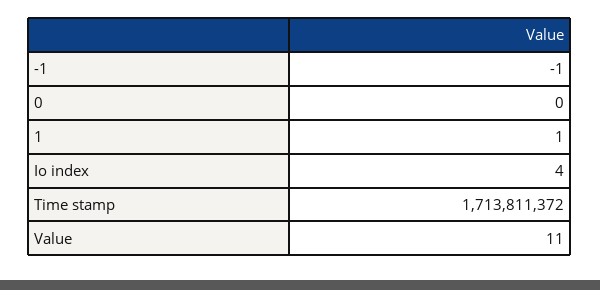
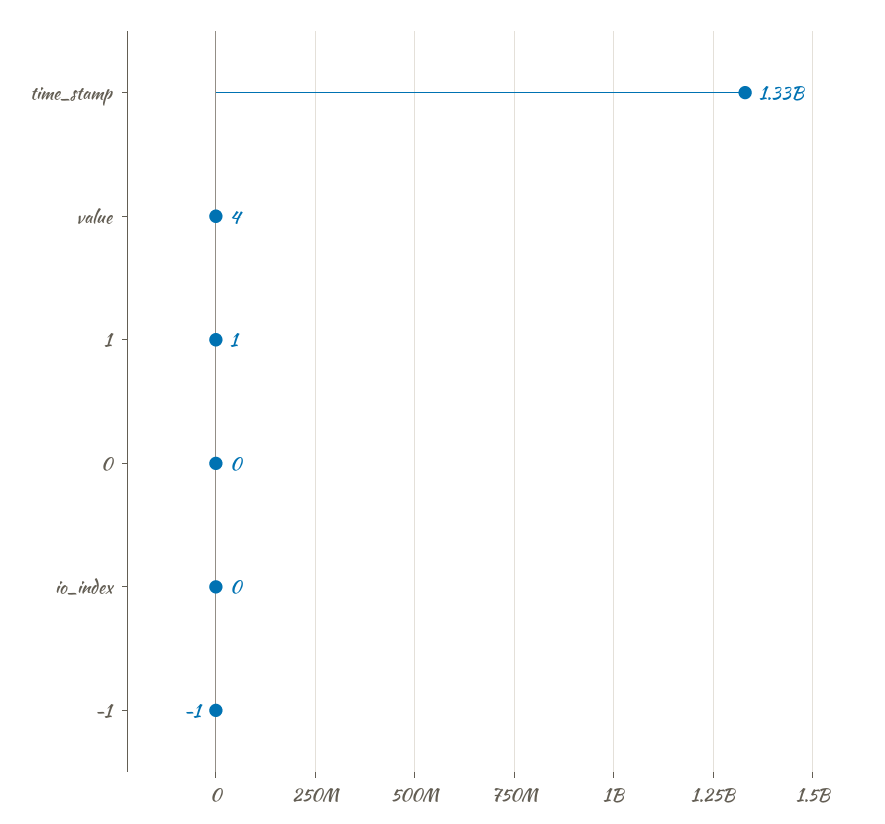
Io index: 4 -> 0
Time stamp: 1713811372 -> 1330000000
Value: 11 -> 4

